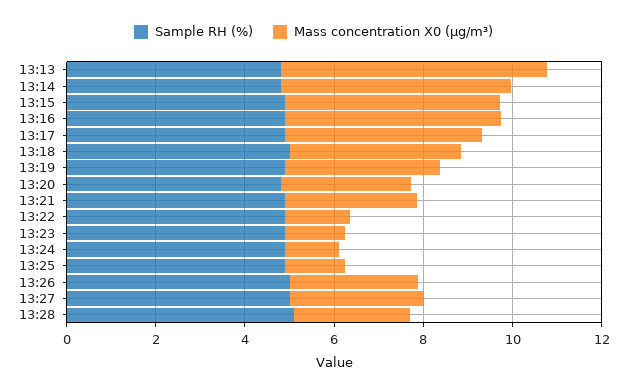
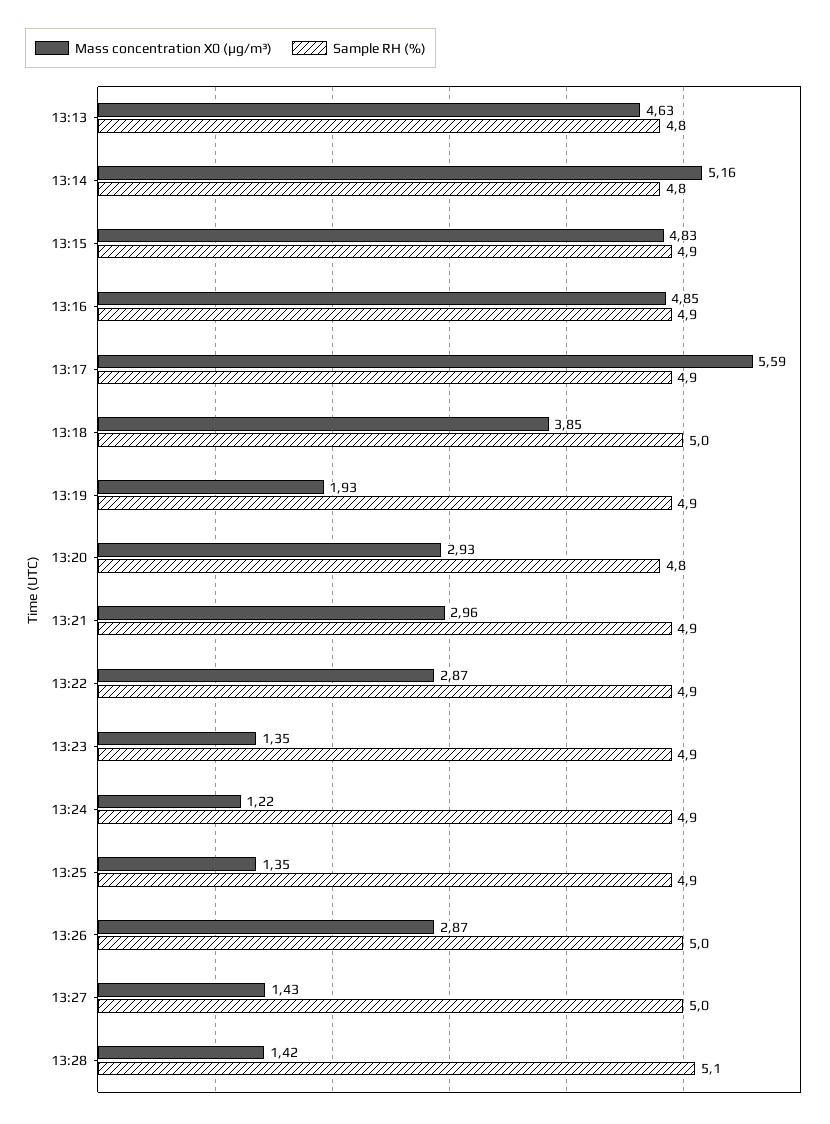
Mass concentration X0 (μg/m³), 13:13: 6 -> 4.63
Mass concentration X0 (μg/m³), 13:17: 4.5 -> 5.59
Mass concentration X0 (μg/m³), 13:19: 3.5 -> 1.93
Mass concentration X0 (μg/m³), 13:22: 1.5 -> 2.87
Mass concentration X0 (μg/m³), 13:27: 3 -> 1.43
Mass concentration X0 (μg/m³), 13:28: 2.5 -> 1.42

